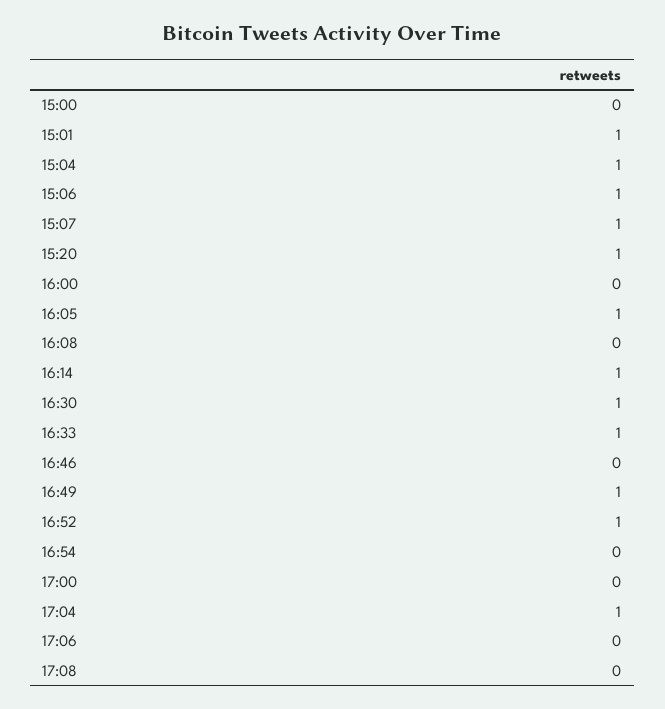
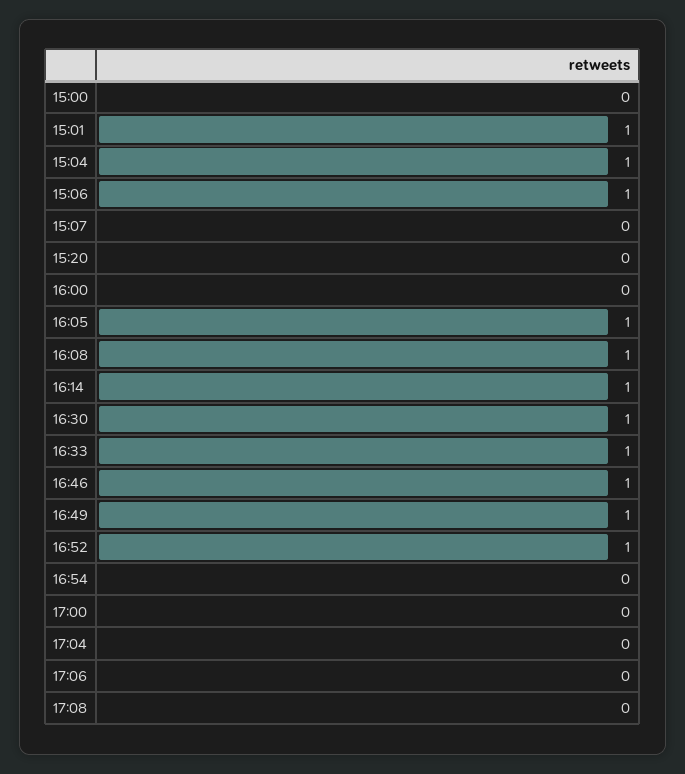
15:07: 1 -> 0
15:20: 1 -> 0
16:08: 0 -> 1
16:46: 0 -> 1
17:04: 1 -> 0

